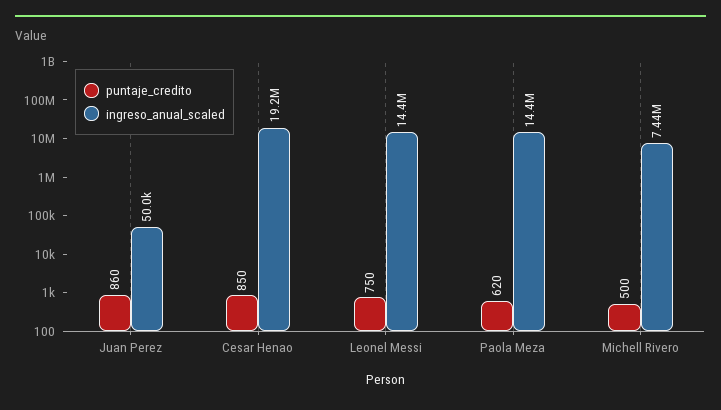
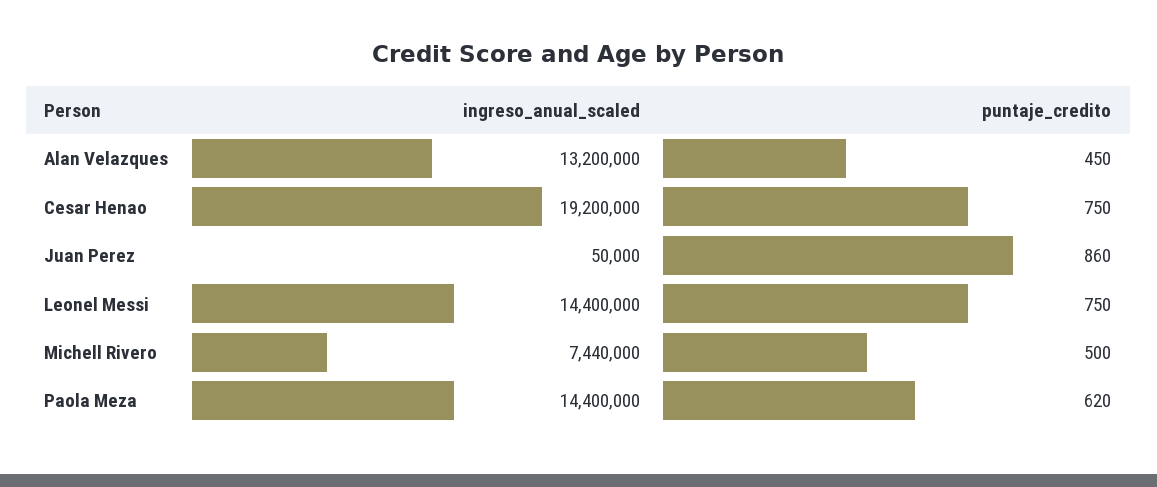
puntaje_credito, Cesar Henao: 850 -> 750
ingreso_anual_scaled, Alan Velazques: none -> 13200000
puntaje_credito, Alan Velazques: none -> 450

